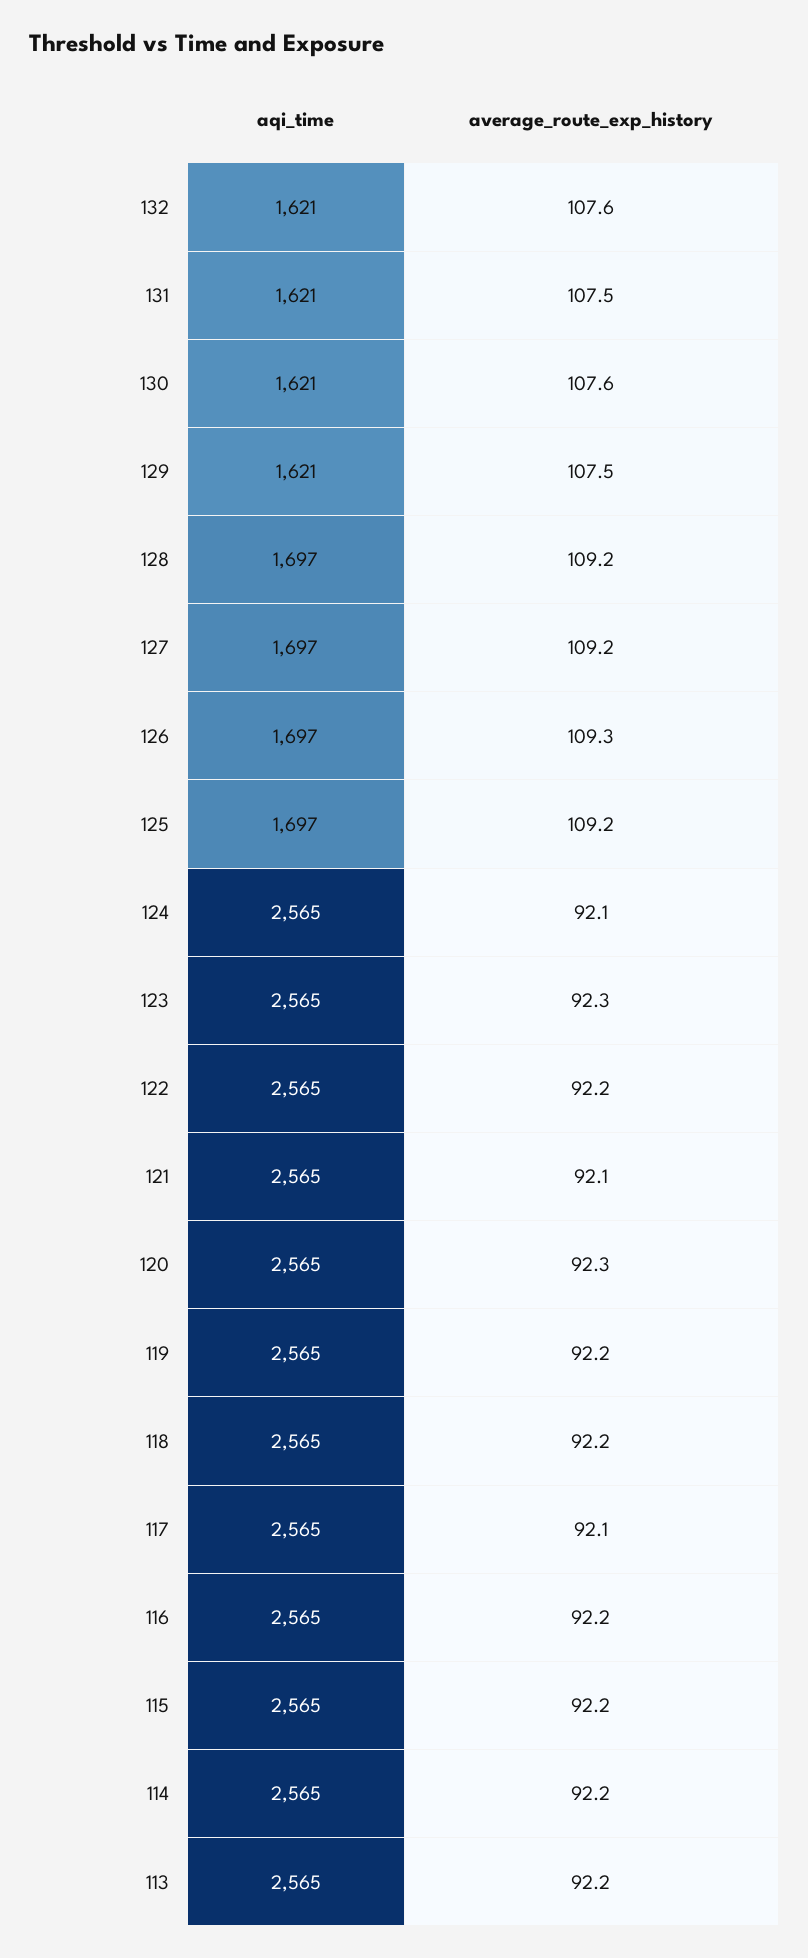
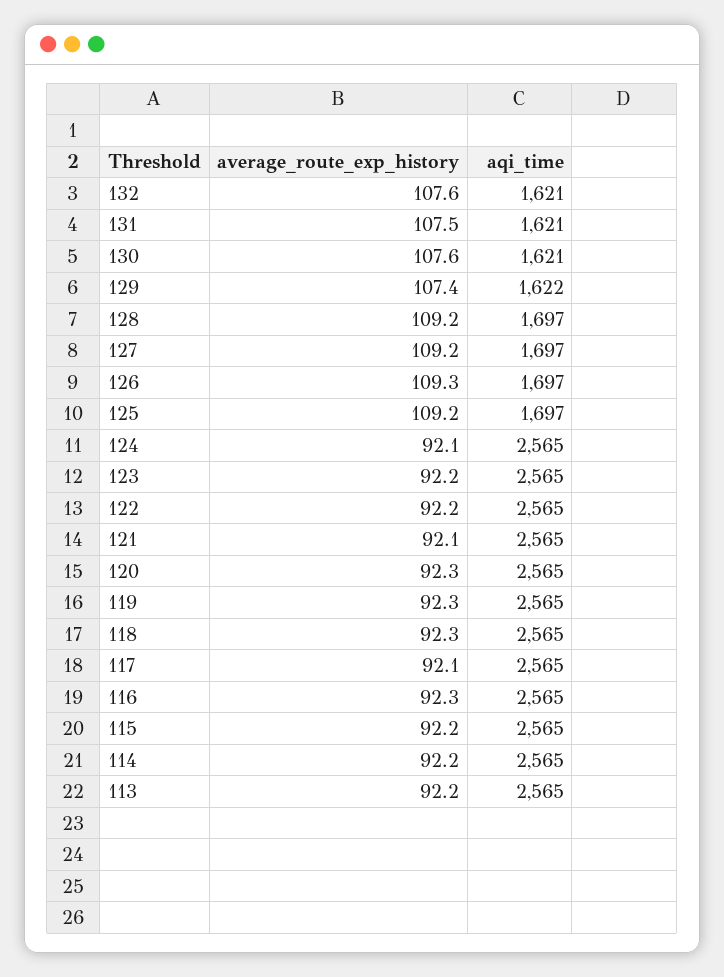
aqi_time, 129: 1621 -> 1622
average_route_exp_history, 129: 107.5 -> 107.4
average_route_exp_history, 123: 92.3 -> 92.2
average_route_exp_history, 119: 92.2 -> 92.3
average_route_exp_history, 118: 92.2 -> 92.3
average_route_exp_history, 116: 92.2 -> 92.3

